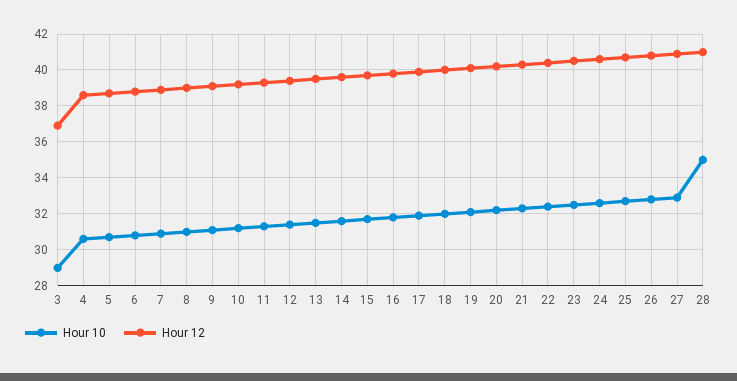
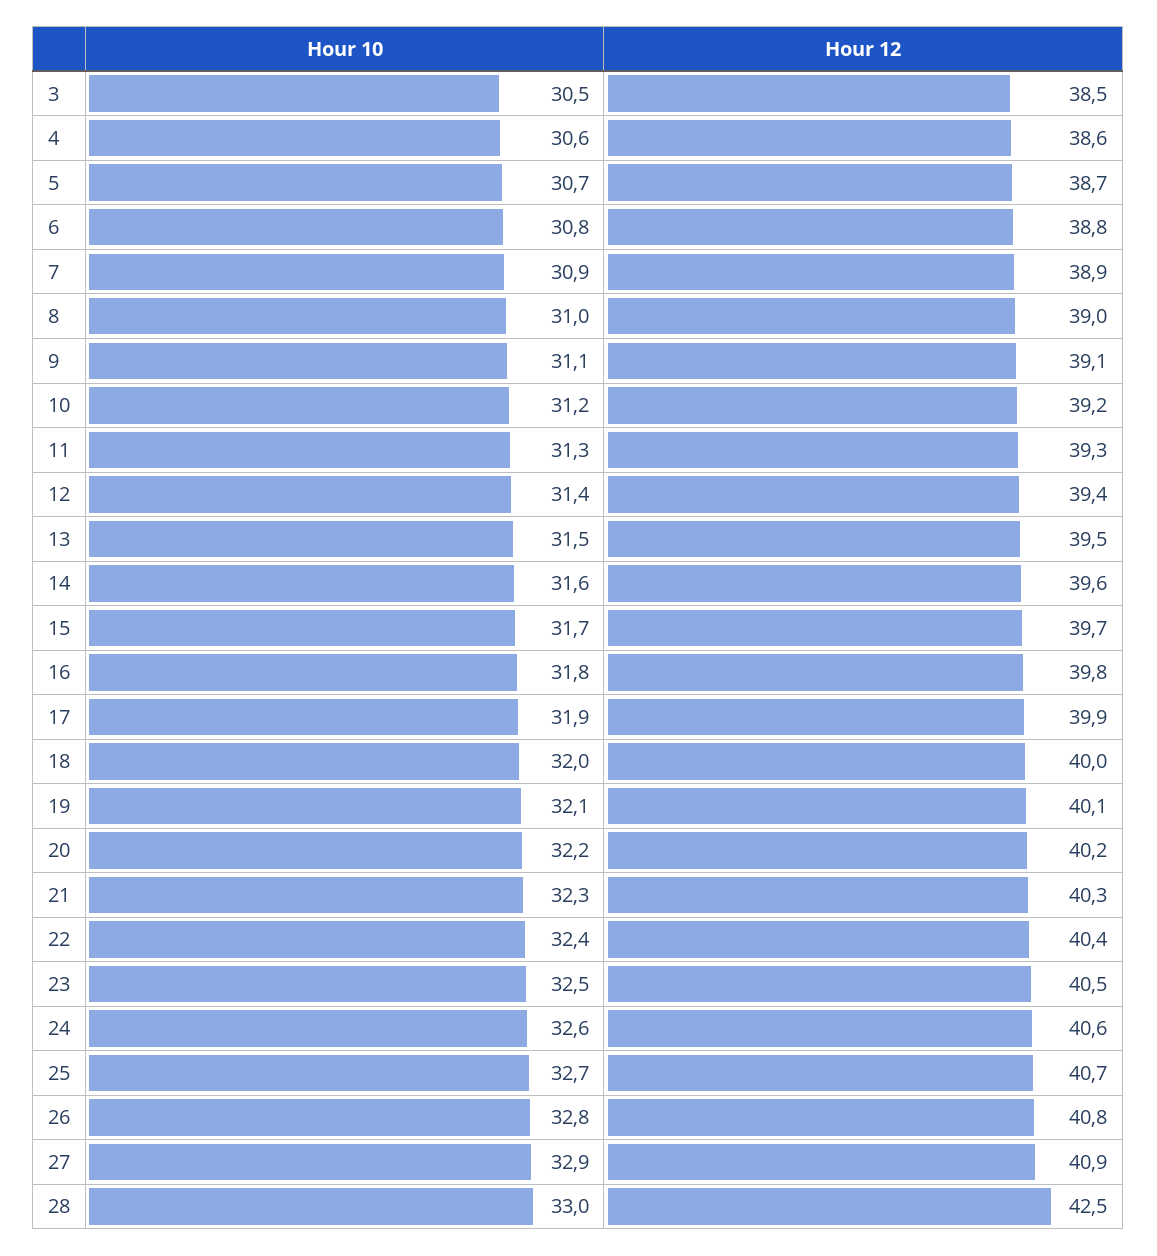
Hour 10, 3: 29 -> 30.5
Hour 12, 3: 37 -> 38.5
Hour 10, 28: 35 -> 33
Hour 12, 28: 41 -> 42.5

